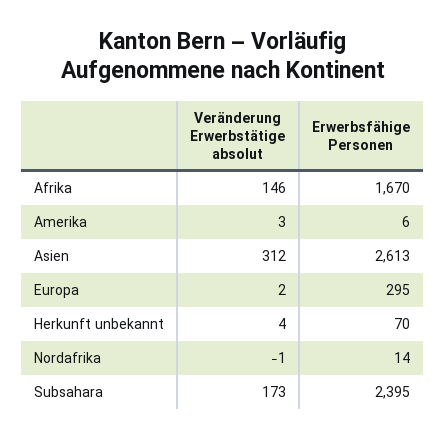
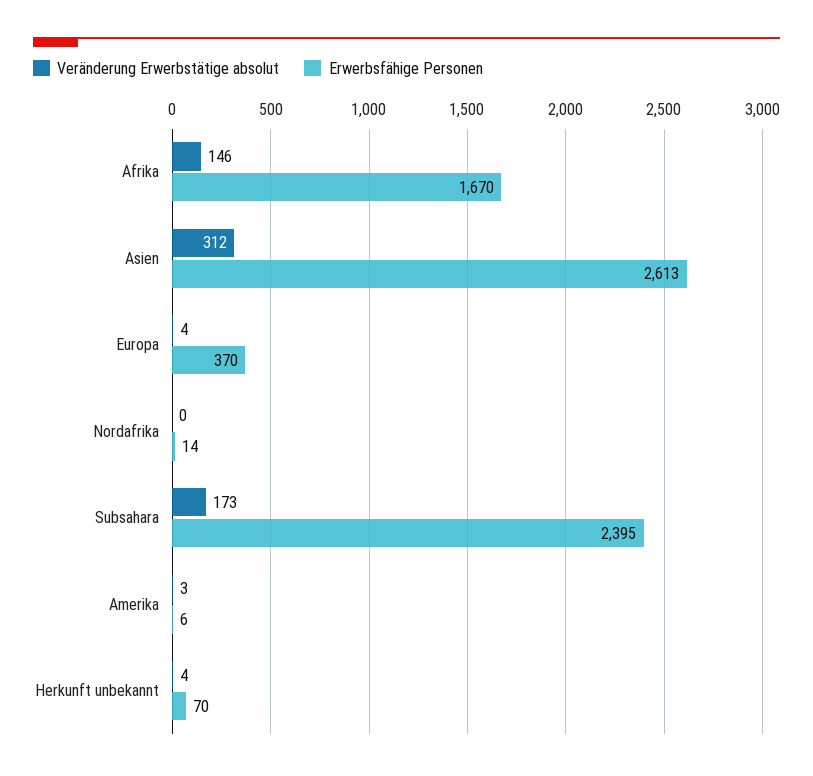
Veränderung Erwerbstätige absolut, Europa: 2 -> 4
Erwerbsfähige Personen, Europa: 295 -> 370
Veränderung Erwerbstätige absolut, Nordafrika: -1 -> 0

